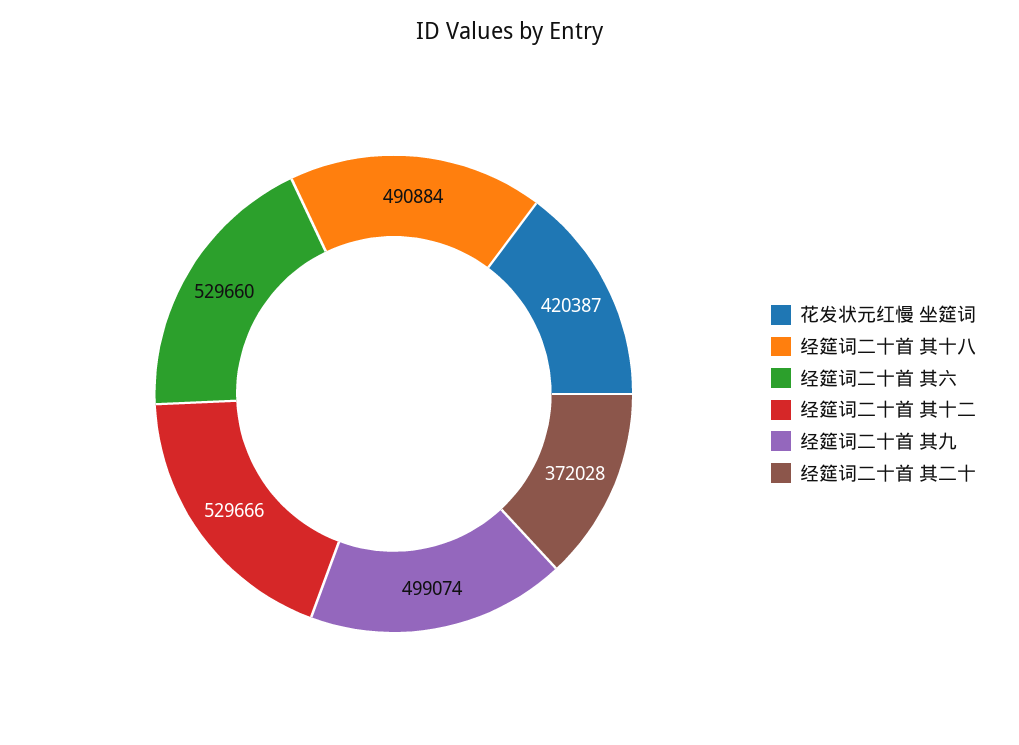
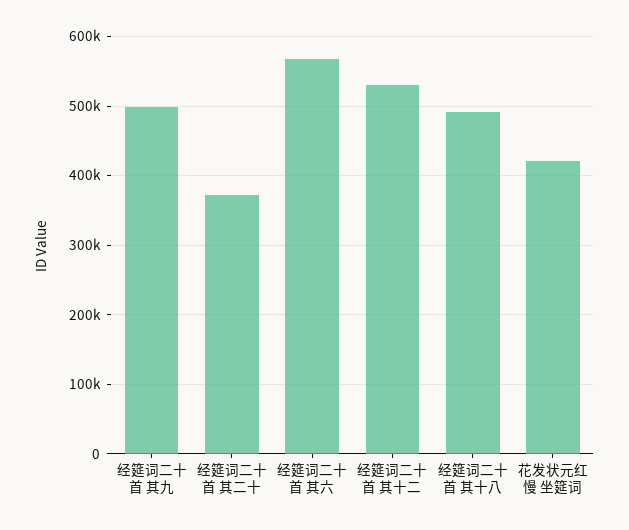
经筵词二十首 其六: 529660 -> 570000

